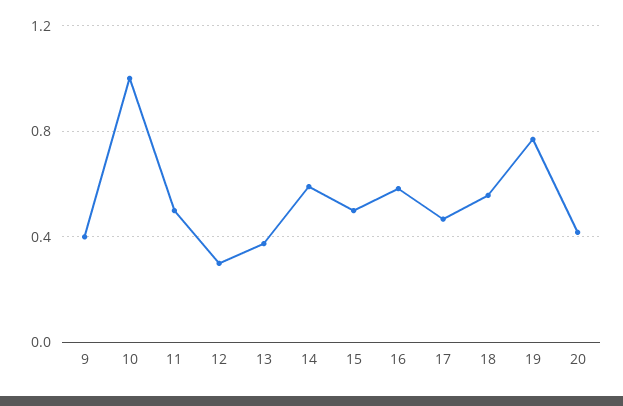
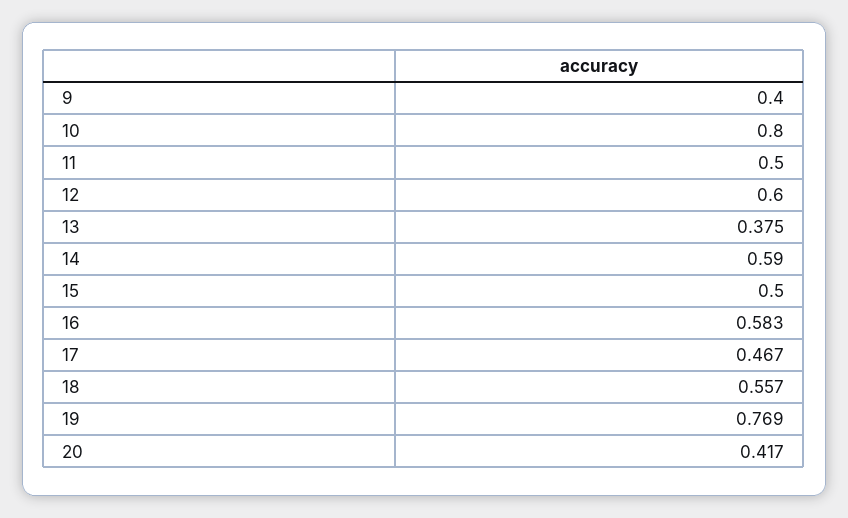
10: 1 -> 0.8
12: 0.3 -> 0.6

